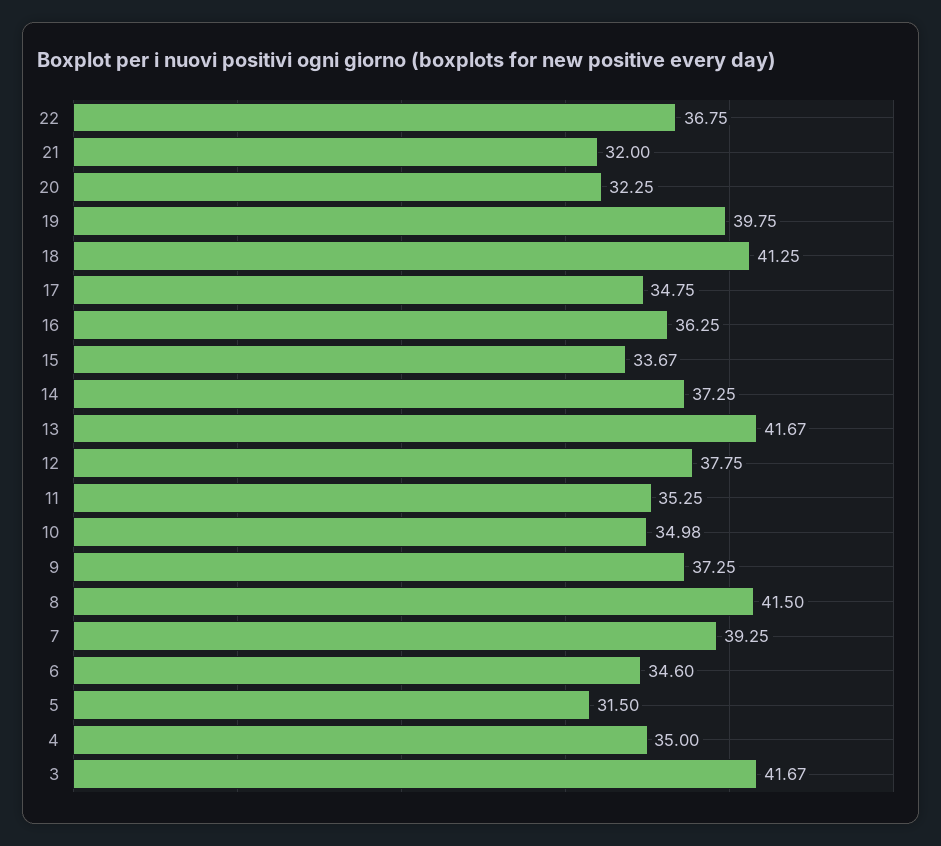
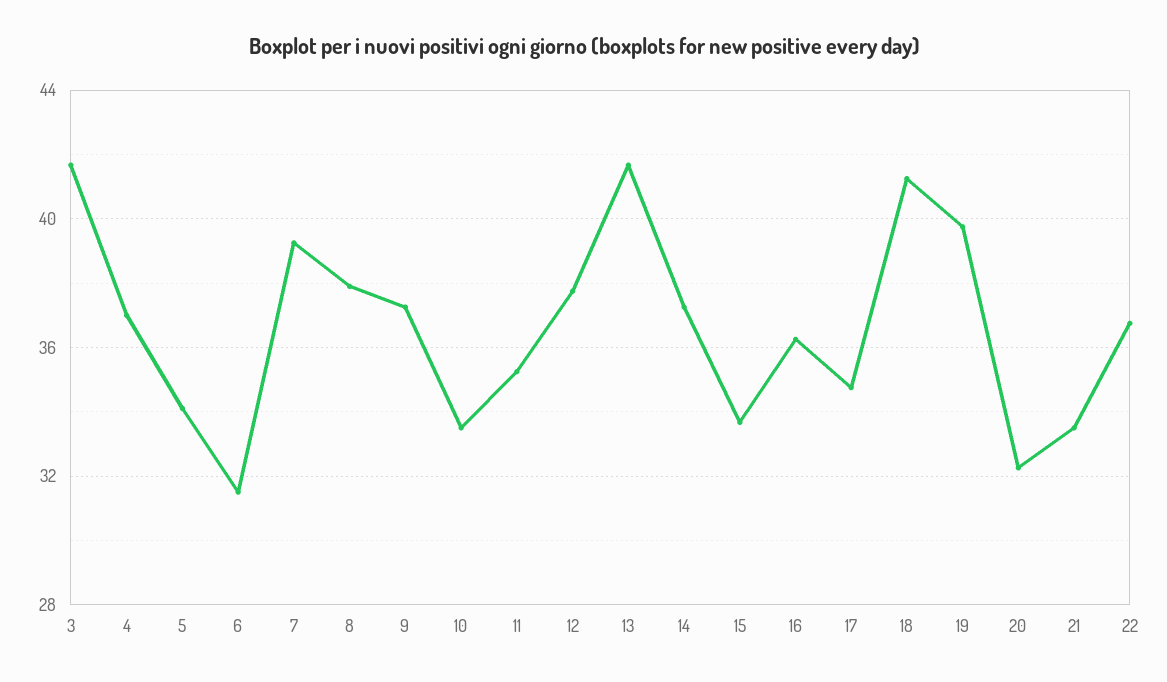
21: 32 -> 33.5
10: 34.98 -> 33.5
8: 41.5 -> 38
6: 34.6 -> 31.5
5: 31.5 -> 34
4: 35 -> 37

